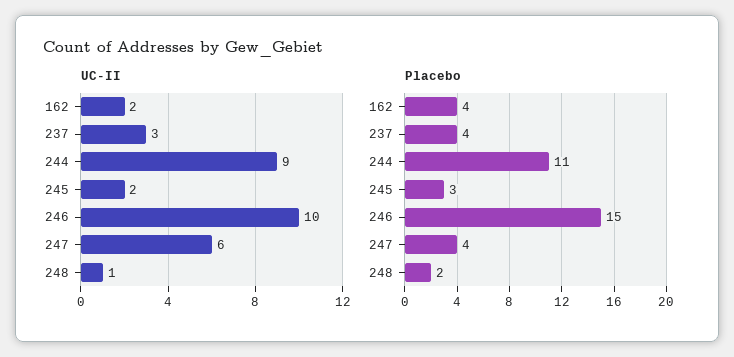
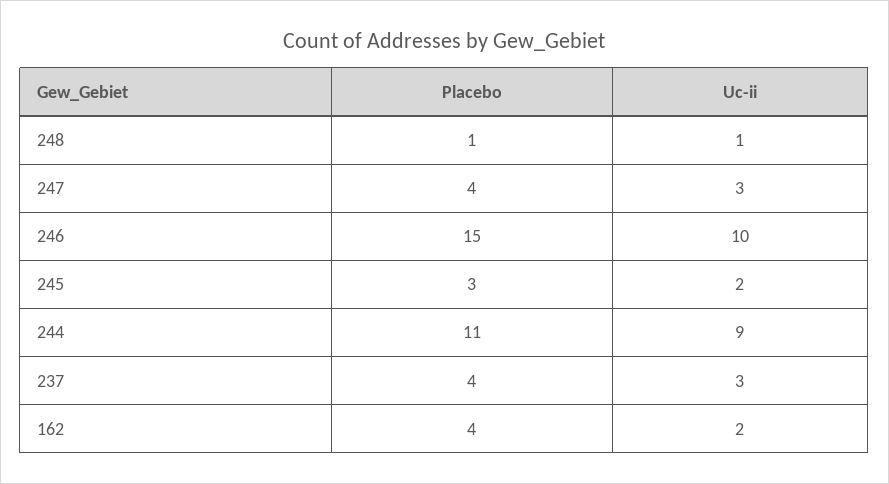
UC-II, 247: 6 -> 3
Placebo, 248: 2 -> 1

